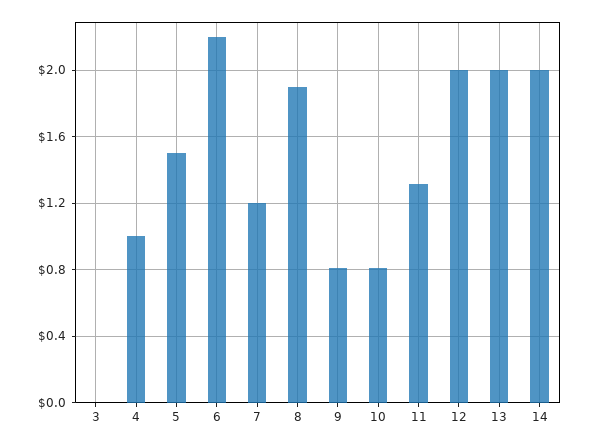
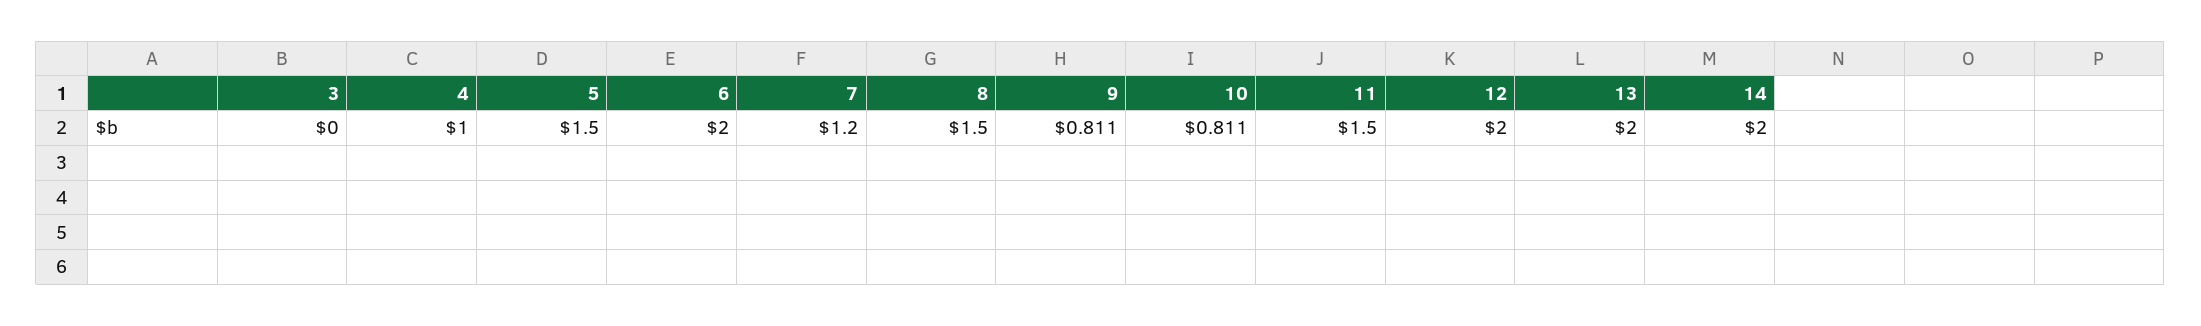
6: 2.2 -> 2
8: 1.9 -> 1.5
11: 1.3 -> 1.5

